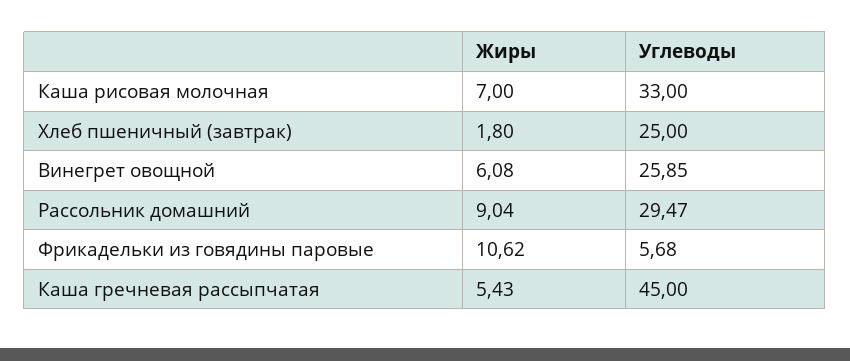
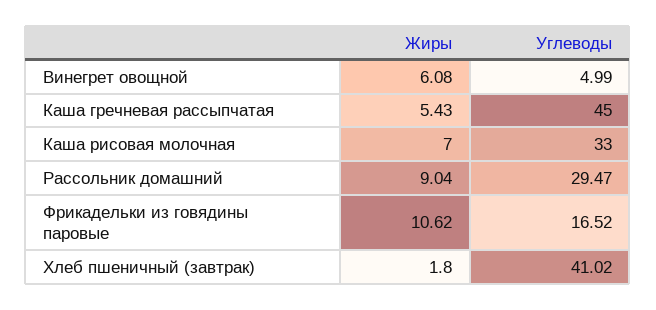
Углеводы, Хлеб пшеничный (завтрак): 25 -> 41.02
Углеводы, Винегрет овощной: 25.85 -> 4.99
Углеводы, Фрикадельки из говядины паровые: 5.68 -> 16.52

